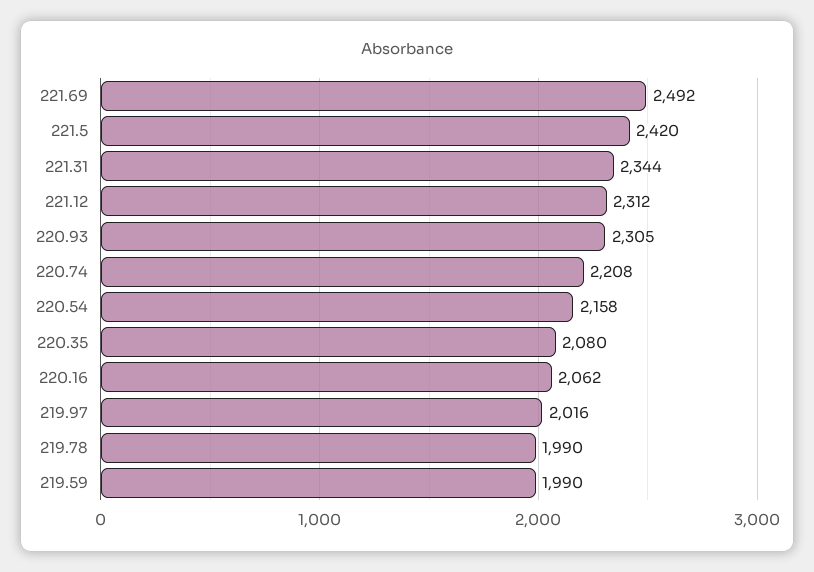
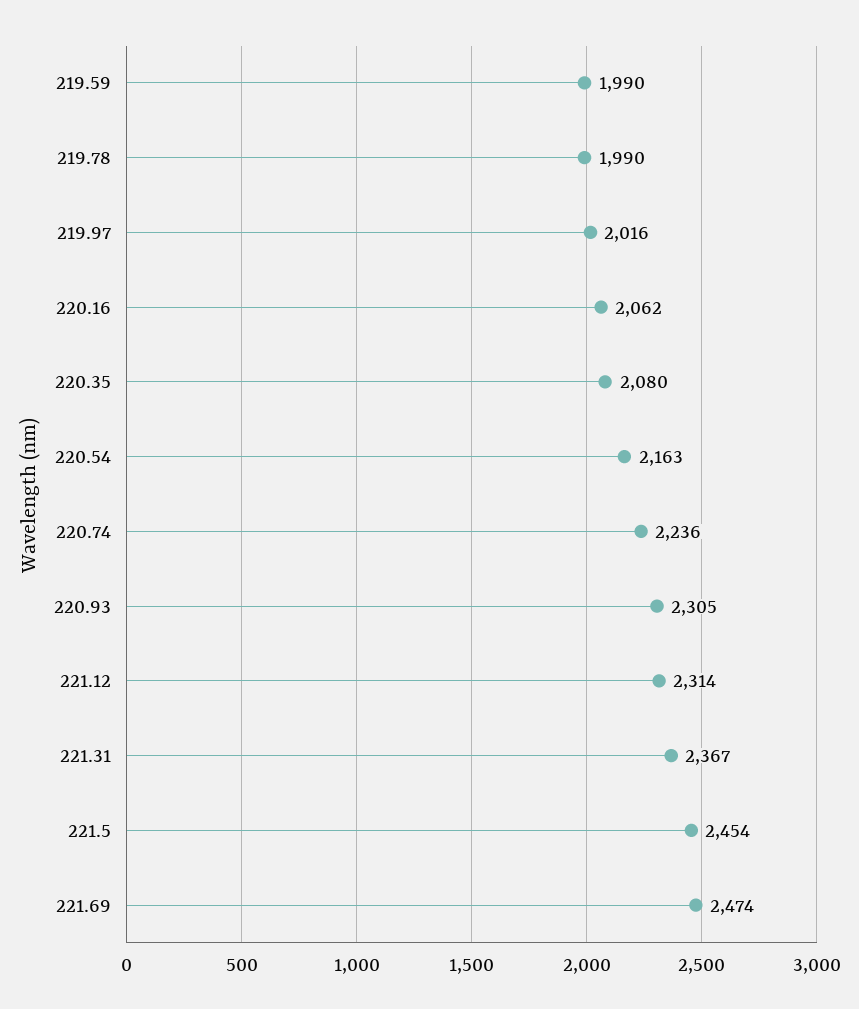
221.69: 2492 -> 2474
221.5: 2420 -> 2454
221.31: 2344 -> 2367
221.12: 2312 -> 2314
220.74: 2208 -> 2236
220.54: 2158 -> 2163

